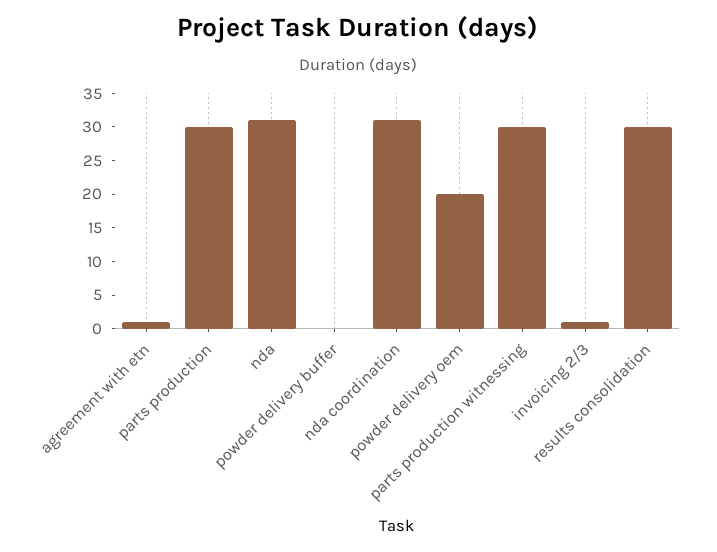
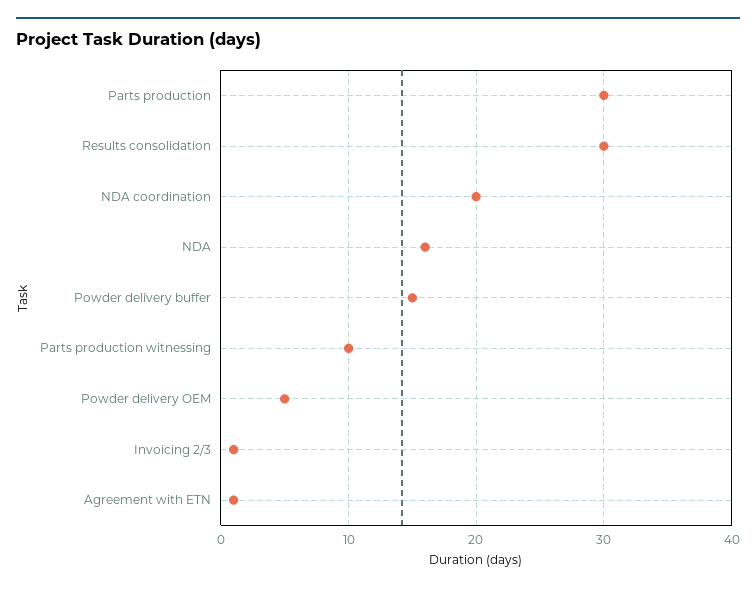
nda: 30 -> 16
powder delivery buffer: 0 -> 15
nda coordination: 30 -> 20
powder delivery oem: 20 -> 5
parts production witnessing: 30 -> 10

